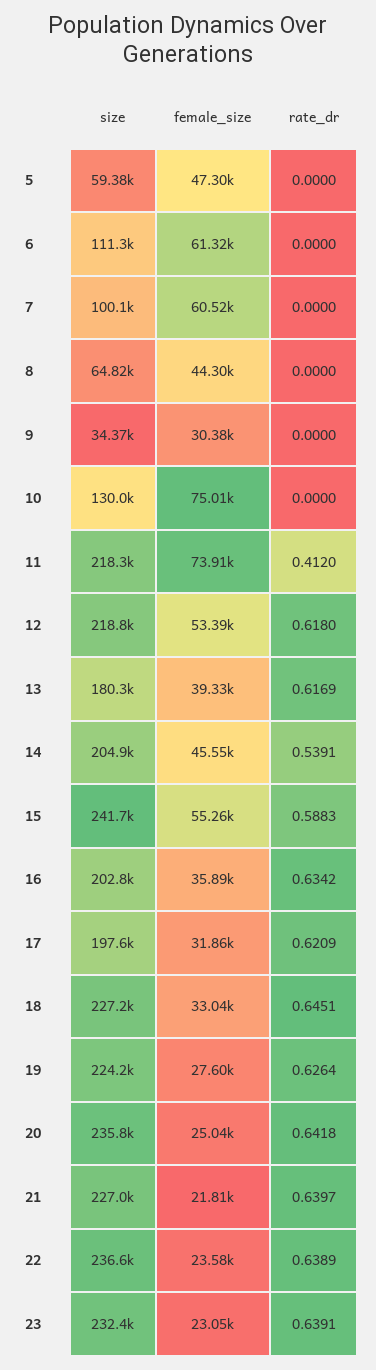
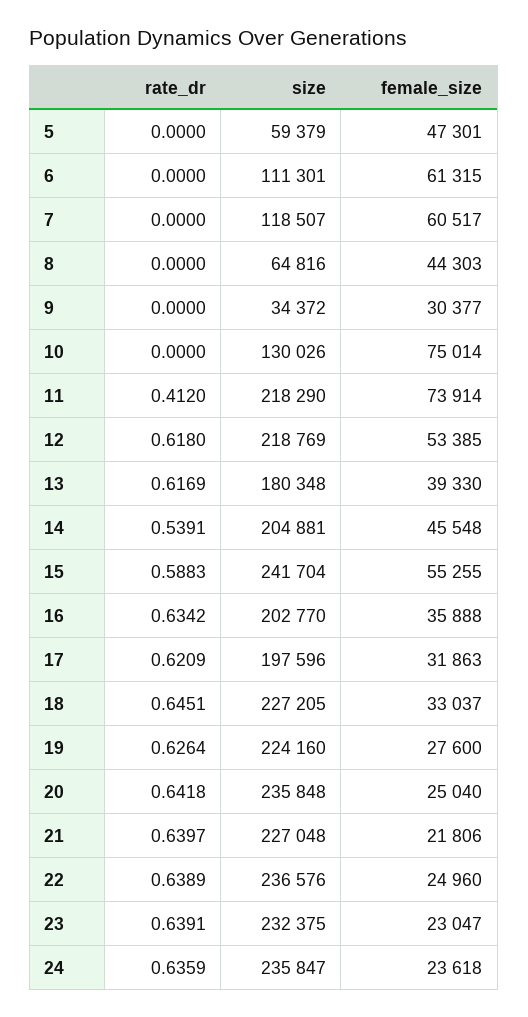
size, 7: 100100 -> 118507
female_size, 22: 23580 -> 24960
rate_dr, 24: none -> 0.6359
size, 24: none -> 235847
female_size, 24: none -> 23618

